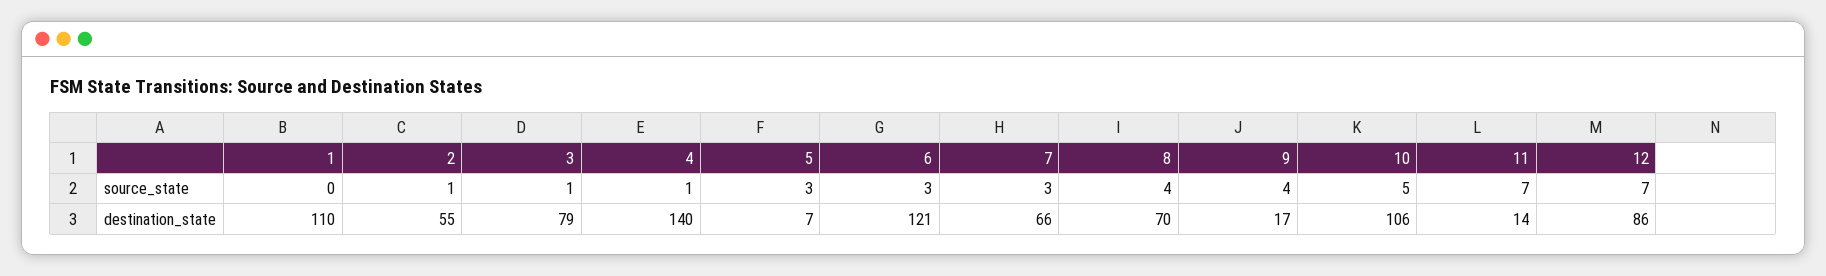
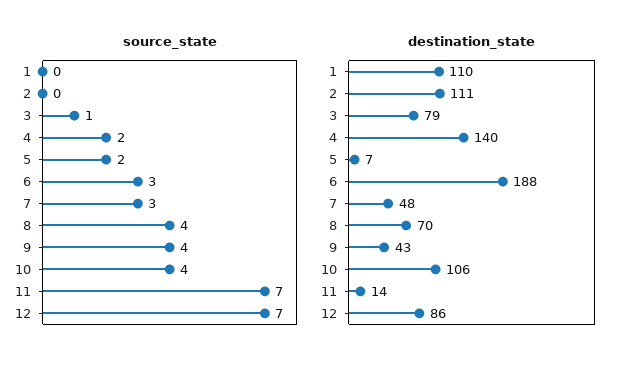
source_state, 2: 1 -> 0
source_state, 4: 1 -> 2
source_state, 5: 3 -> 2
source_state, 10: 5 -> 4
destination_state, 2: 55 -> 111
destination_state, 6: 121 -> 188
destination_state, 7: 66 -> 48
destination_state, 9: 17 -> 43

